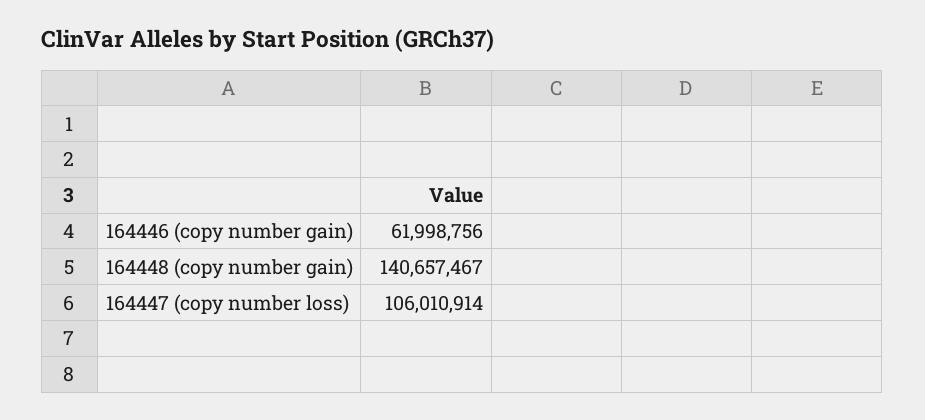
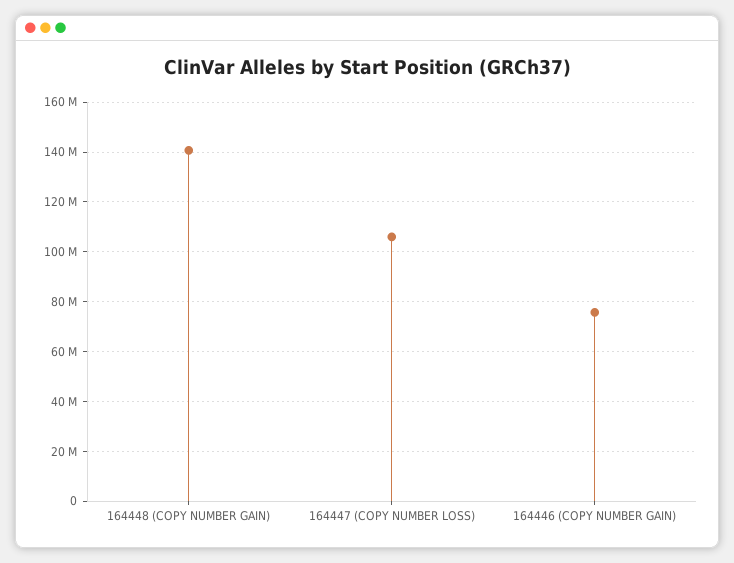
164446 (copy number gain): 61998756 -> 75000000

